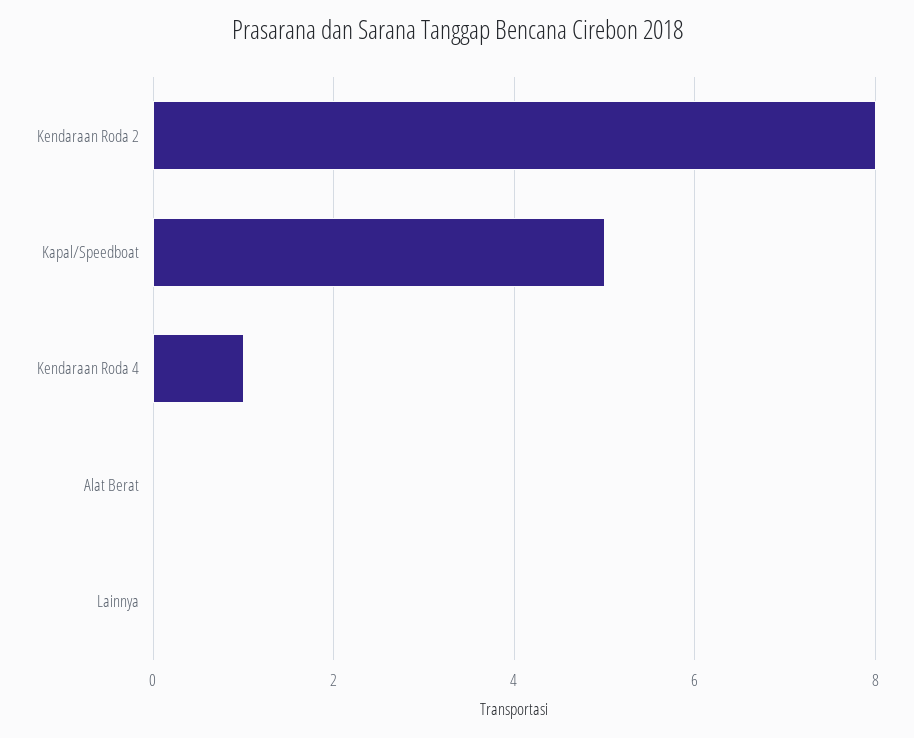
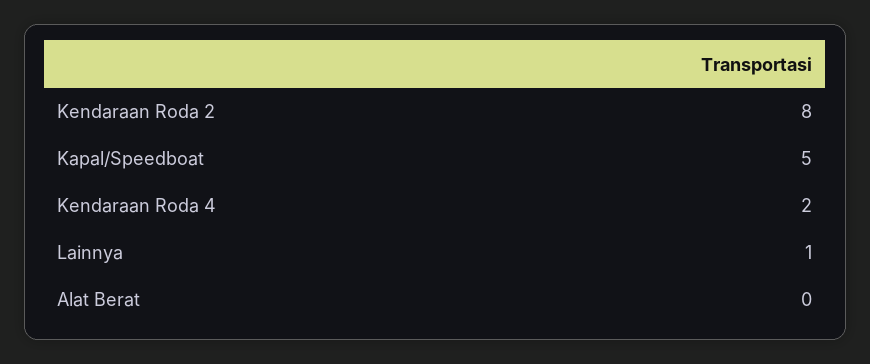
Kendaraan Roda 4: 1 -> 2
Lainnya: 0 -> 1

